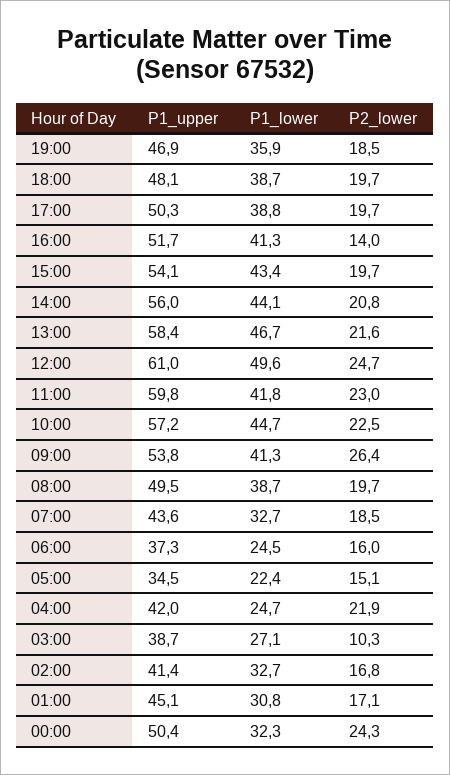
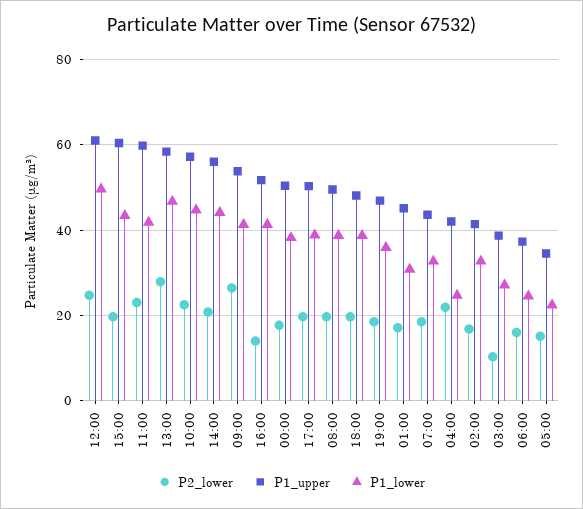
P1_upper, 15:00: 54.1 -> 60
P2_lower, 13:00: 21.6 -> 28
P1_lower, 00:00: 32.3 -> 38
P2_lower, 00:00: 24.3 -> 18

